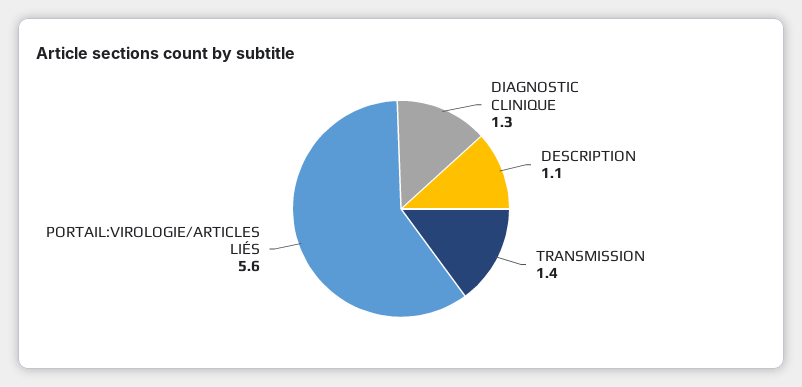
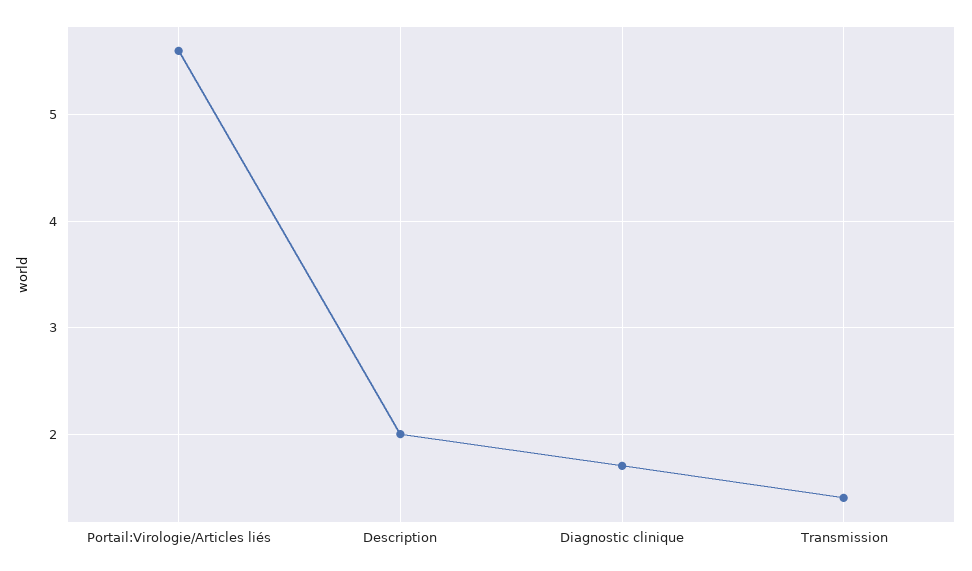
DIAGNOSTIC CLINIQUE: 1.3 -> 1.7
DESCRIPTION: 1.1 -> 2

